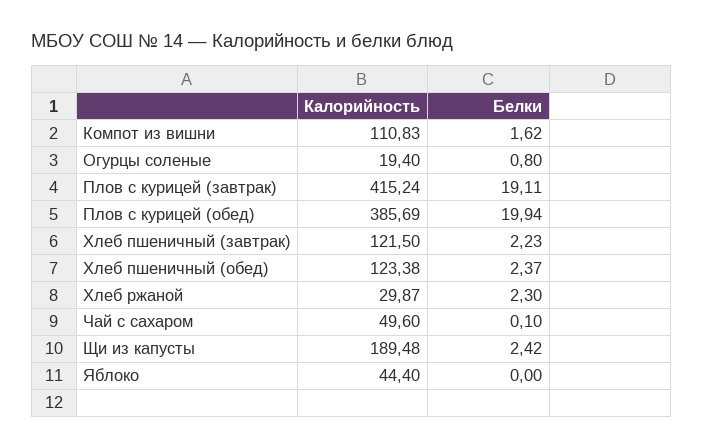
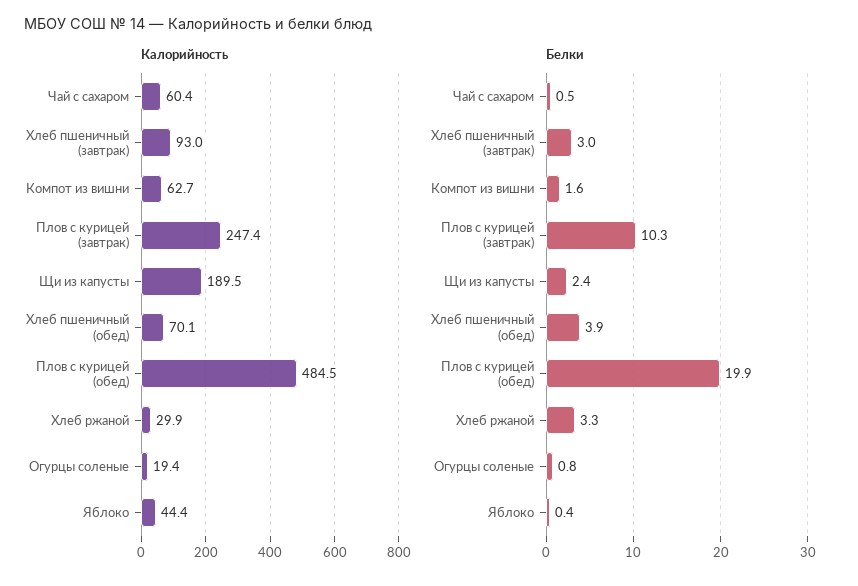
Калорийность, Компот из вишни: 110.83 -> 62.7
Калорийность, Плов с курицей (завтрак): 415.24 -> 247.4
Белки, Плов с курицей (завтрак): 19.11 -> 10.3
Калорийность, Плов с курицей (обед): 385.69 -> 484.5
Калорийность, Хлеб пшеничный (завтрак): 121.5 -> 93
Белки, Хлеб пшеничный (завтрак): 2.23 -> 3
Калорийность, Хлеб пшеничный (обед): 123.38 -> 70.1
Белки, Хлеб пшеничный (обед): 2.37 -> 3.9
Белки, Хлеб ржаной: 2.3 -> 3.3
Калорийность, Чай с сахаром: 49.6 -> 60.4
Белки, Чай с сахаром: 0.1 -> 0.5
Белки, Яблоко: 0 -> 0.4

